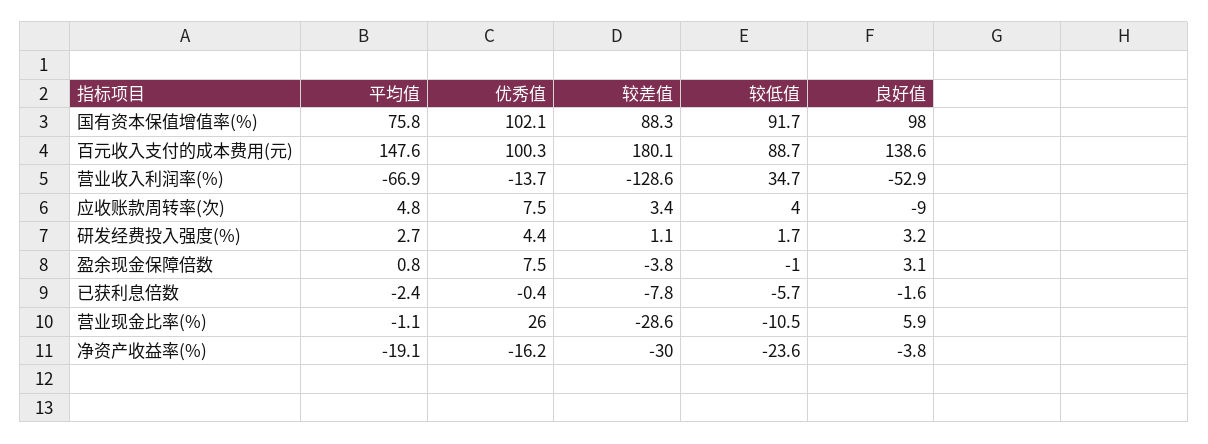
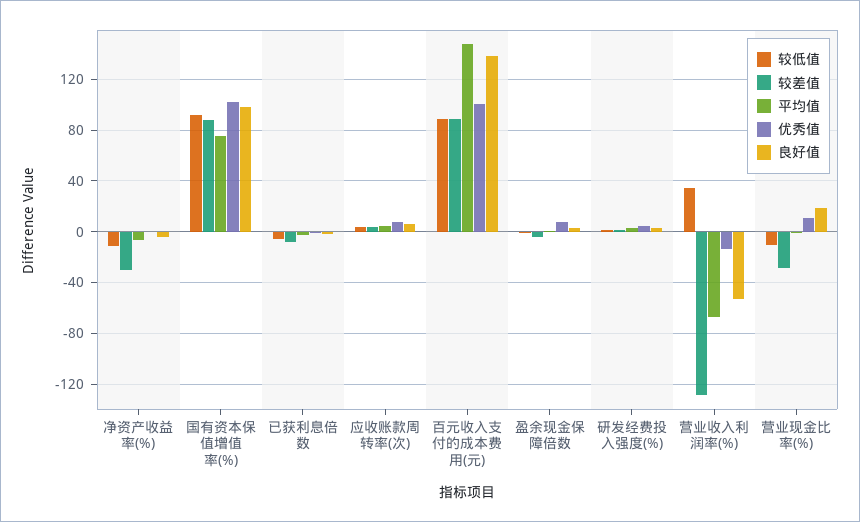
较差值, 百元收入支付的成本费用(元): 180.1 -> 90
良好值, 应收账款周转率(次): -9 -> 5
优秀值, 营业现金比率(%): 26 -> 10
良好值, 营业现金比率(%): 5.9 -> 20
平均值, 净资产收益率(%): -19.1 -> -5
优秀值, 净资产收益率(%): -16.2 -> 0
较低值, 净资产收益率(%): -23.6 -> -10

